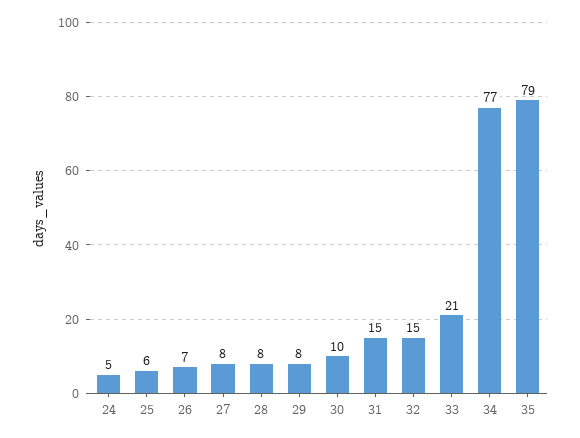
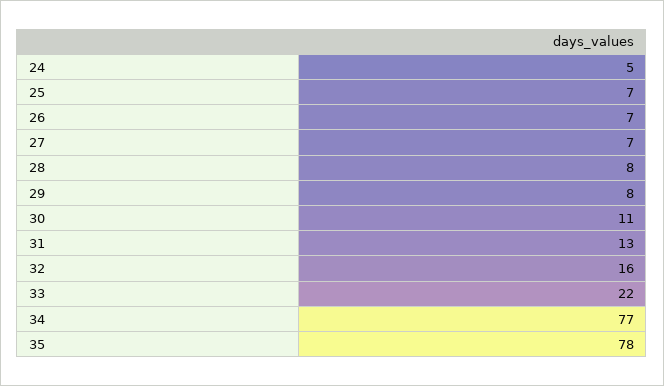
25: 6 -> 7
27: 8 -> 7
30: 10 -> 11
31: 15 -> 13
32: 15 -> 16
33: 21 -> 22
35: 79 -> 78

